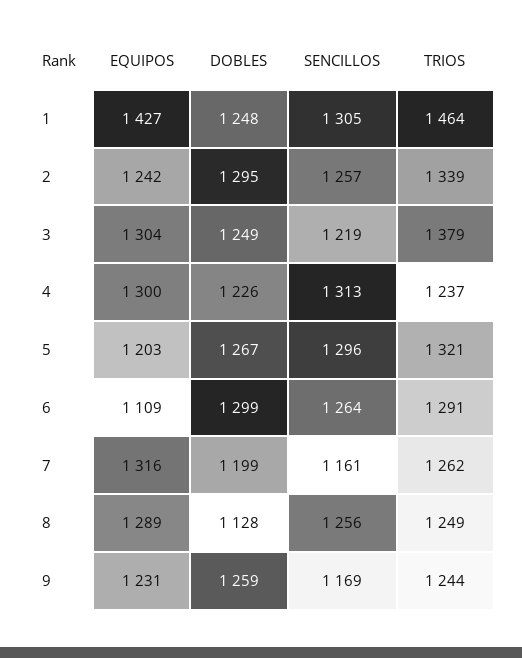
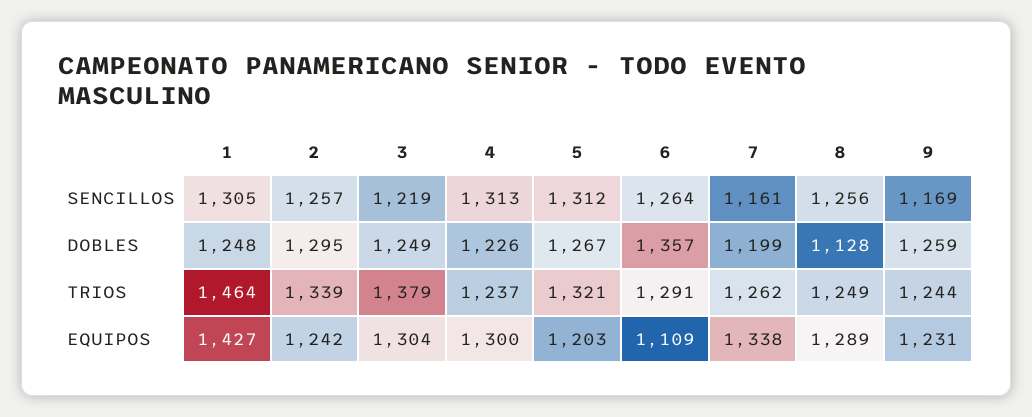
SENCILLOS, 5: 1296 -> 1312
DOBLES, 6: 1299 -> 1357
EQUIPOS, 7: 1316 -> 1338

